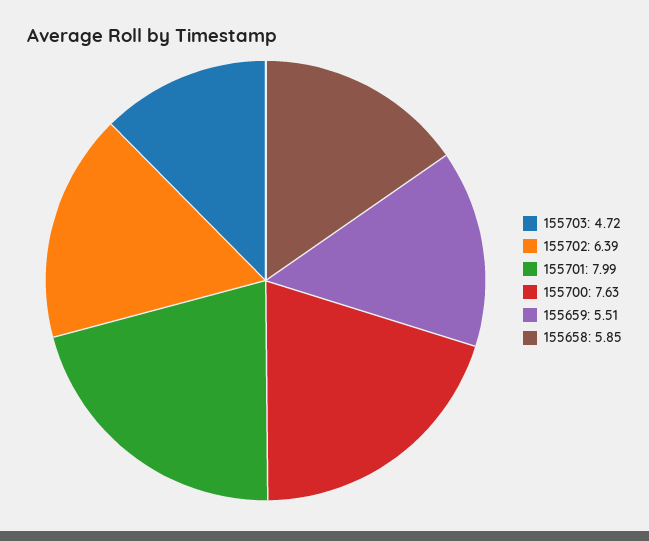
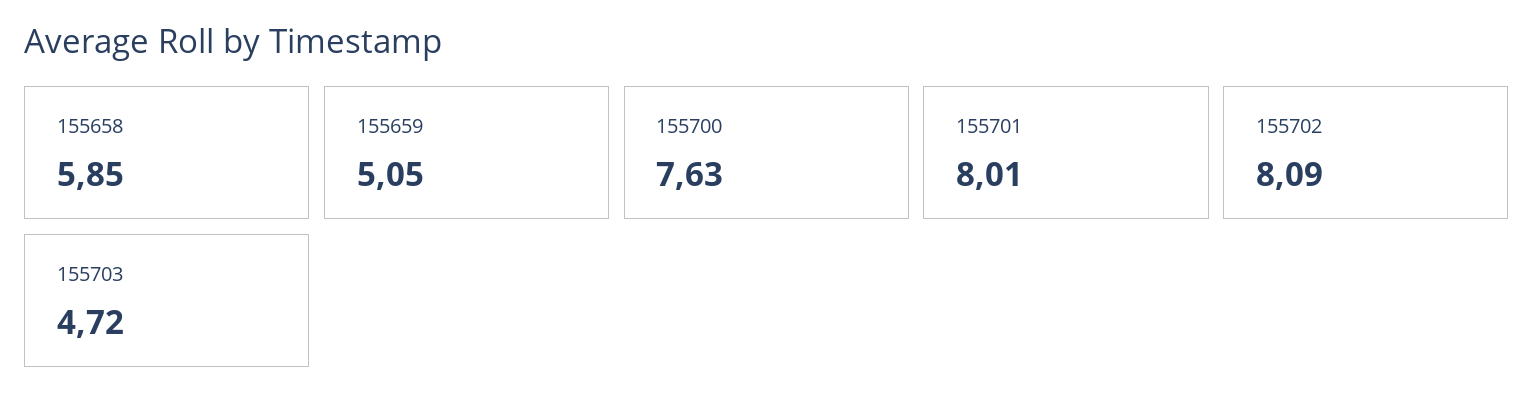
155702: 6.39 -> 8.09
155701: 7.99 -> 8.01
155659: 5.51 -> 5.05

